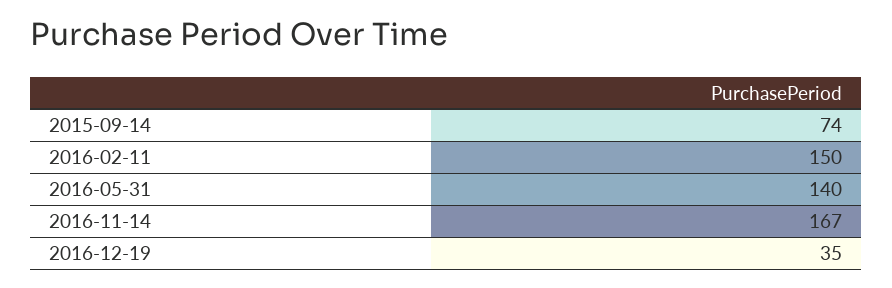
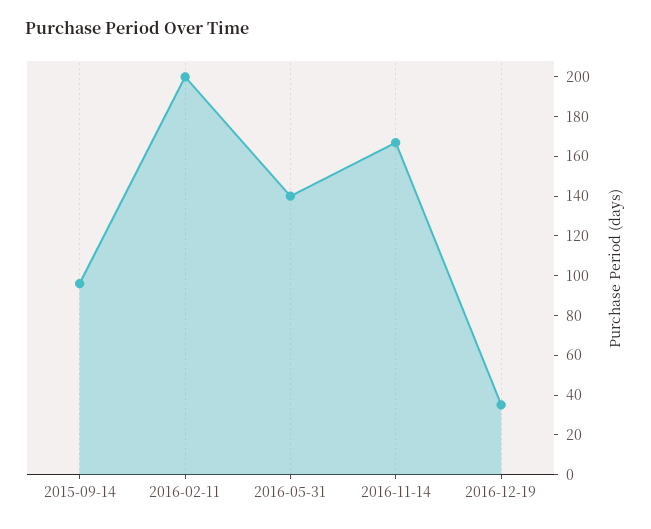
2015-09-14: 74 -> 95
2016-02-11: 150 -> 200

